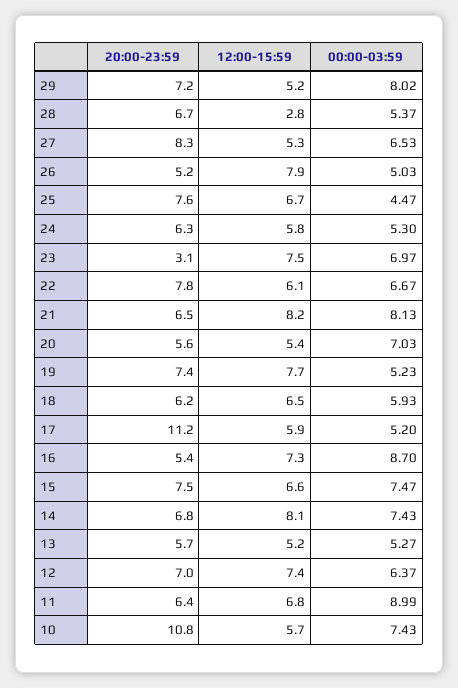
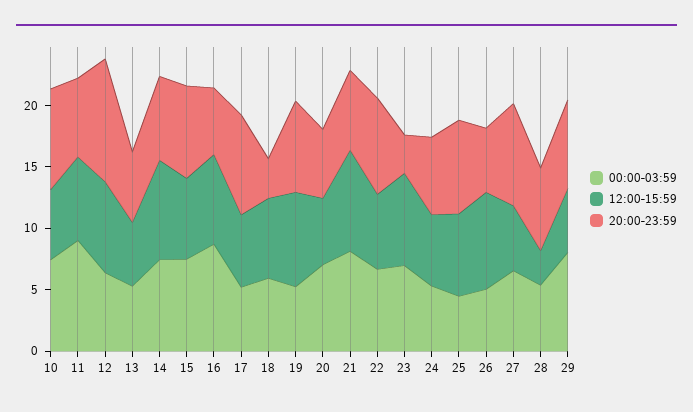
20:00-23:59, 18: 6.2 -> 3
20:00-23:59, 17: 11.2 -> 8
20:00-23:59, 12: 7 -> 10
20:00-23:59, 10: 10.8 -> 8

